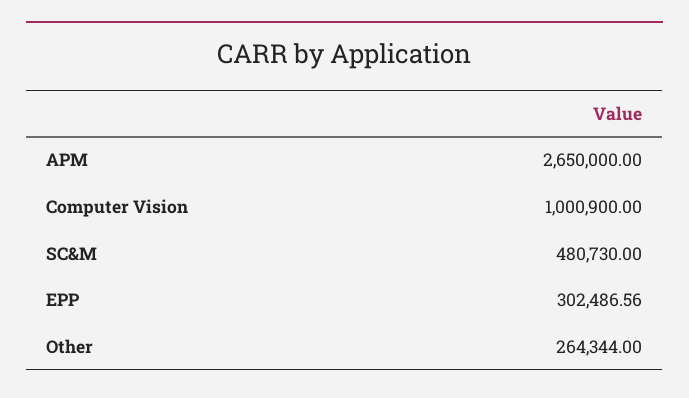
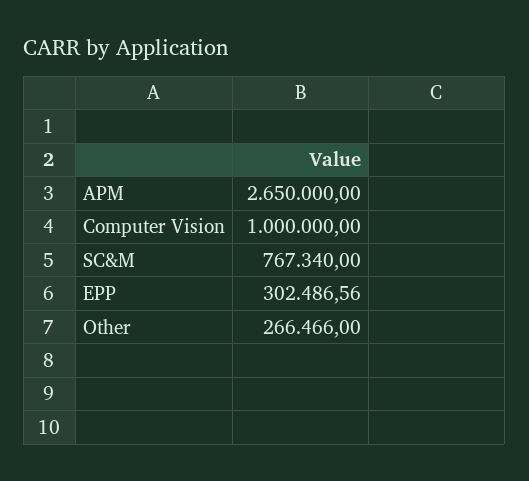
Computer Vision: 1000900 -> 1000000
SC&M: 480730 -> 767340
Other: 264344 -> 266466

